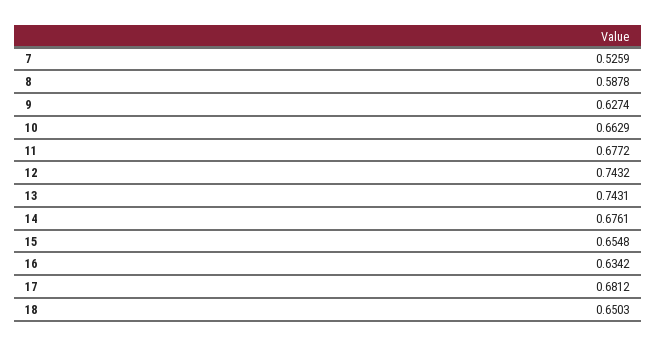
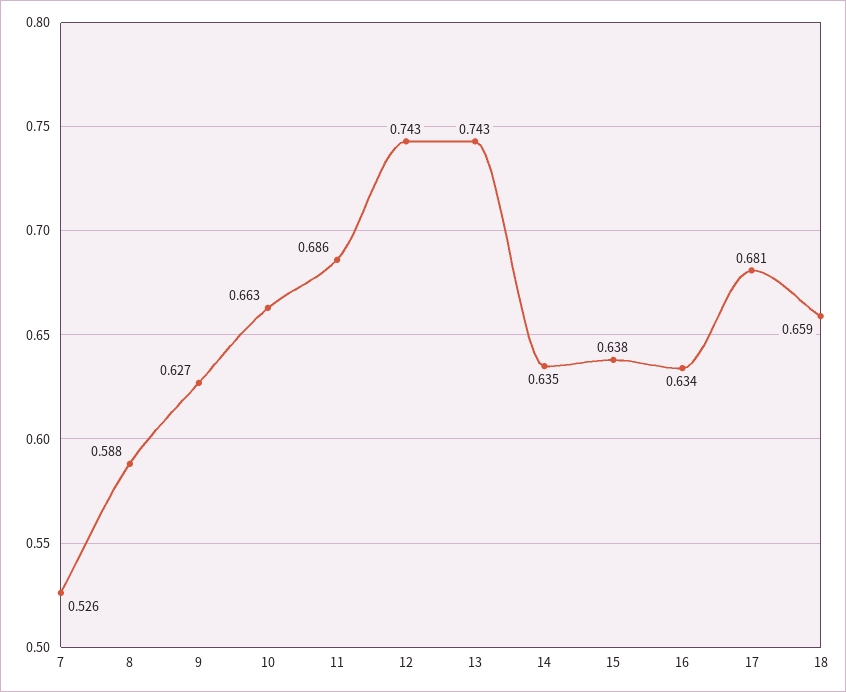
11: 0.6772 -> 0.686
14: 0.6761 -> 0.635
15: 0.6548 -> 0.638
18: 0.6503 -> 0.659

